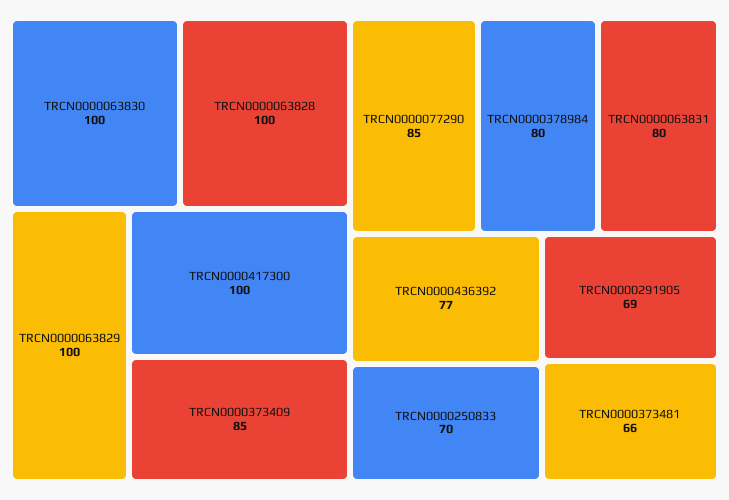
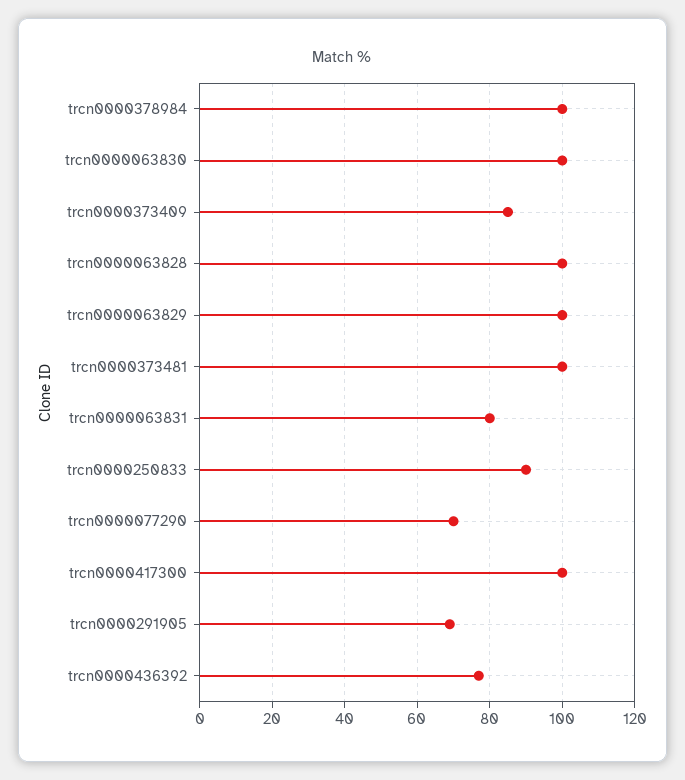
TRCN0000077290: 85 -> 70
TRCN0000378984: 80 -> 100
TRCN0000250833: 70 -> 90
TRCN0000373481: 66 -> 100

